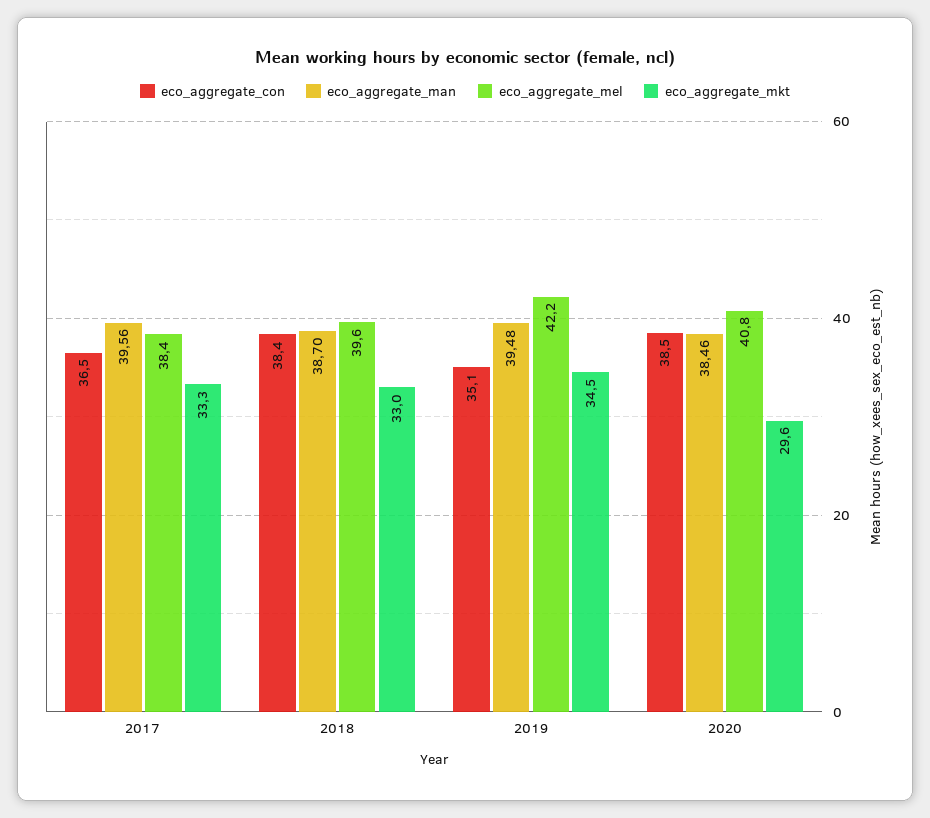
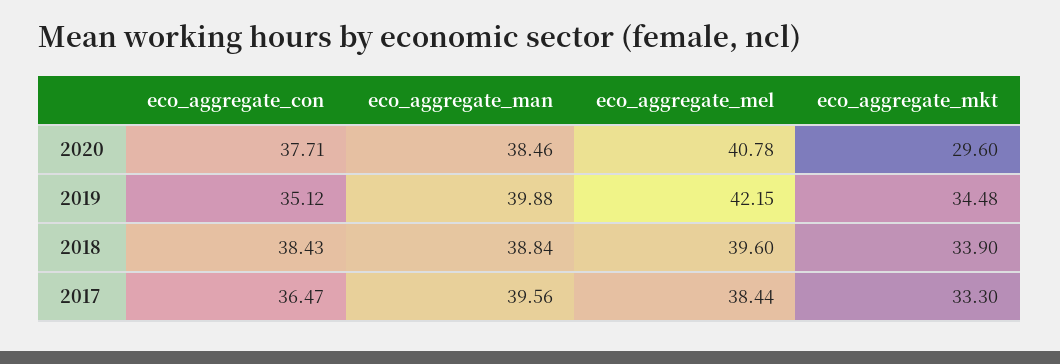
eco_aggregate_man, 2018: 38.7 -> 38.84
eco_aggregate_mkt, 2018: 33 -> 33.9
eco_aggregate_man, 2019: 39.48 -> 39.88
eco_aggregate_con, 2020: 38.5 -> 37.71

